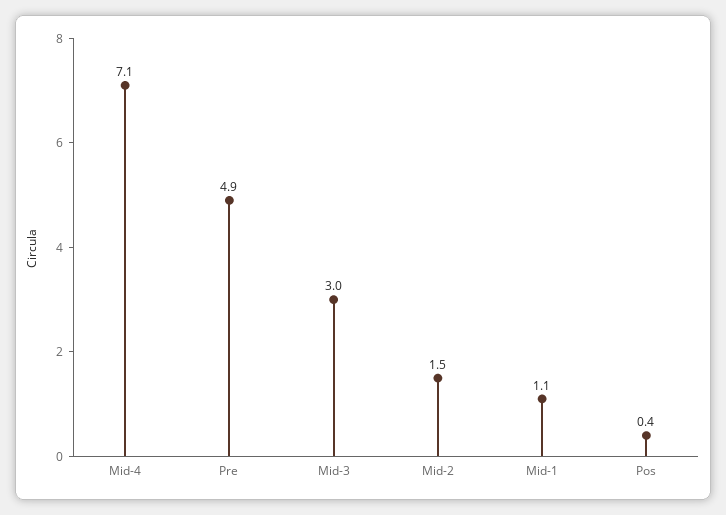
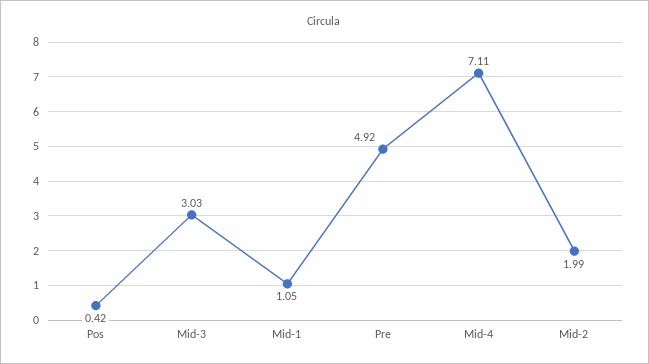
Mid-2: 1.5 -> 1.99

